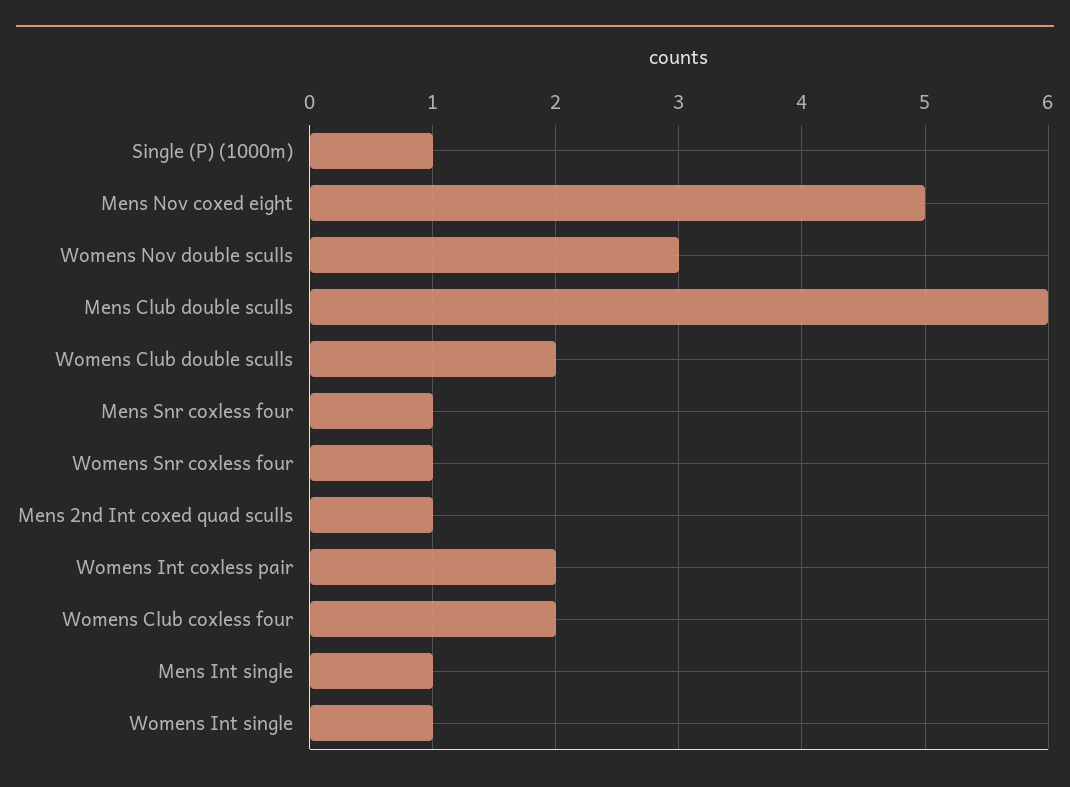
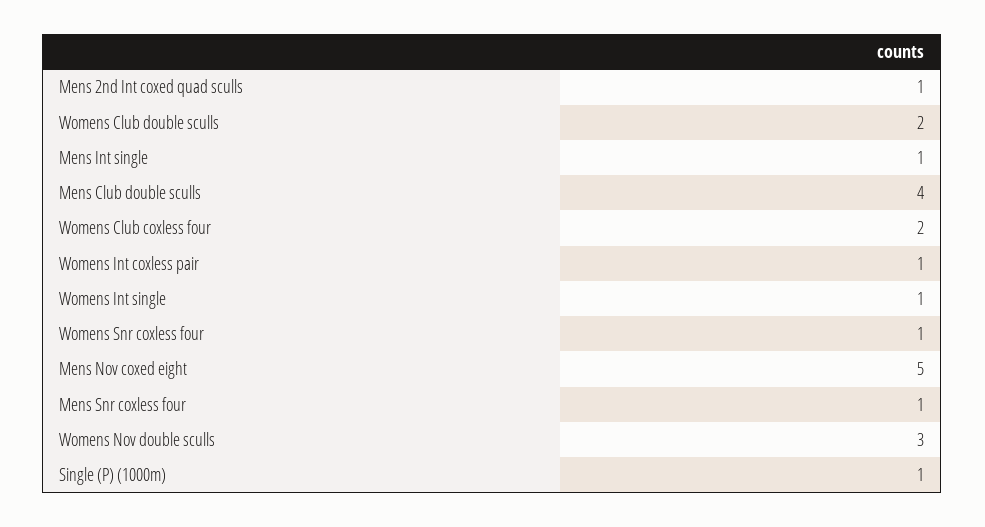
Mens Club double sculls: 6 -> 4
Womens Int coxless pair: 2 -> 1

